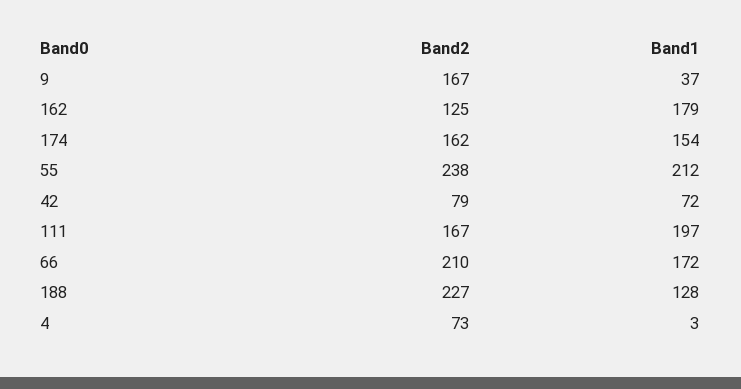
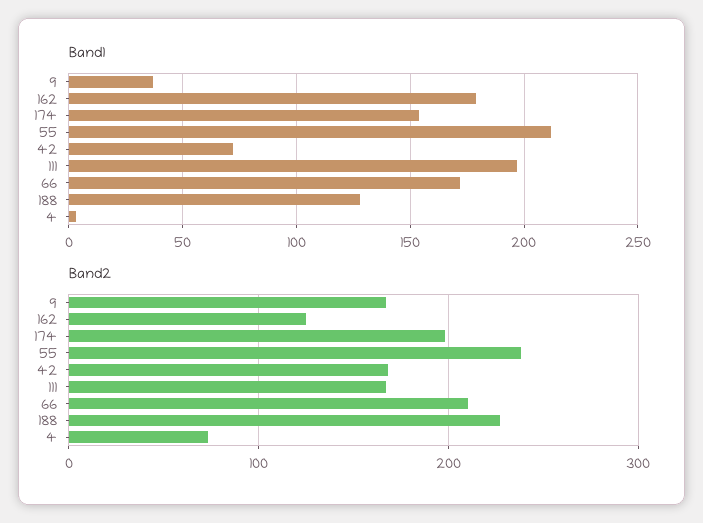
Band2, 174: 162 -> 200
Band2, 42: 79 -> 170

